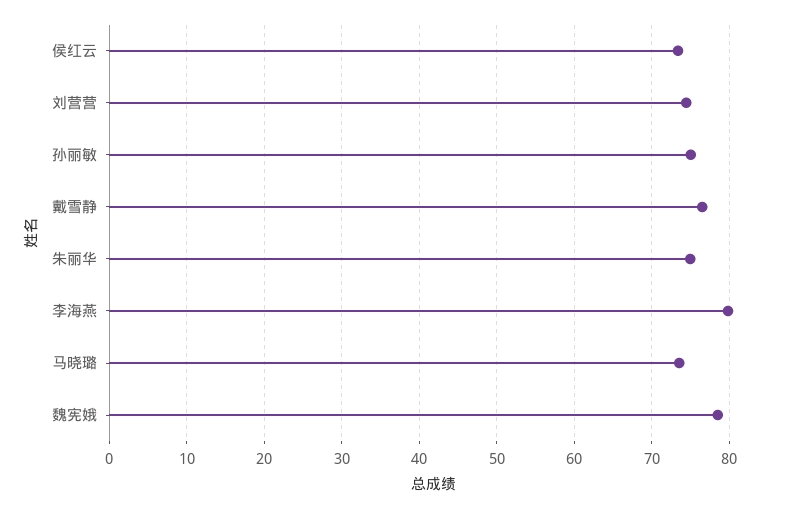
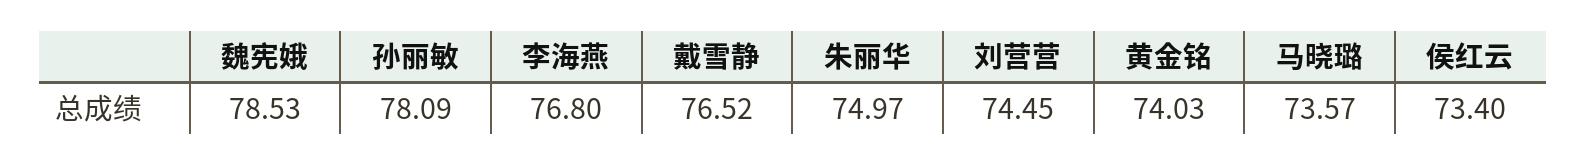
孙丽敏: 75 -> 78.09
李海燕: 80 -> 76.8
黄金铭: none -> 74.03

